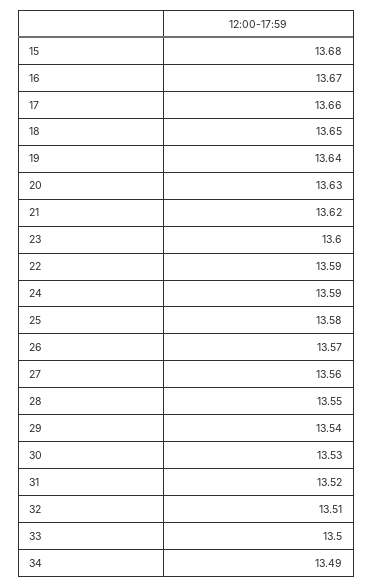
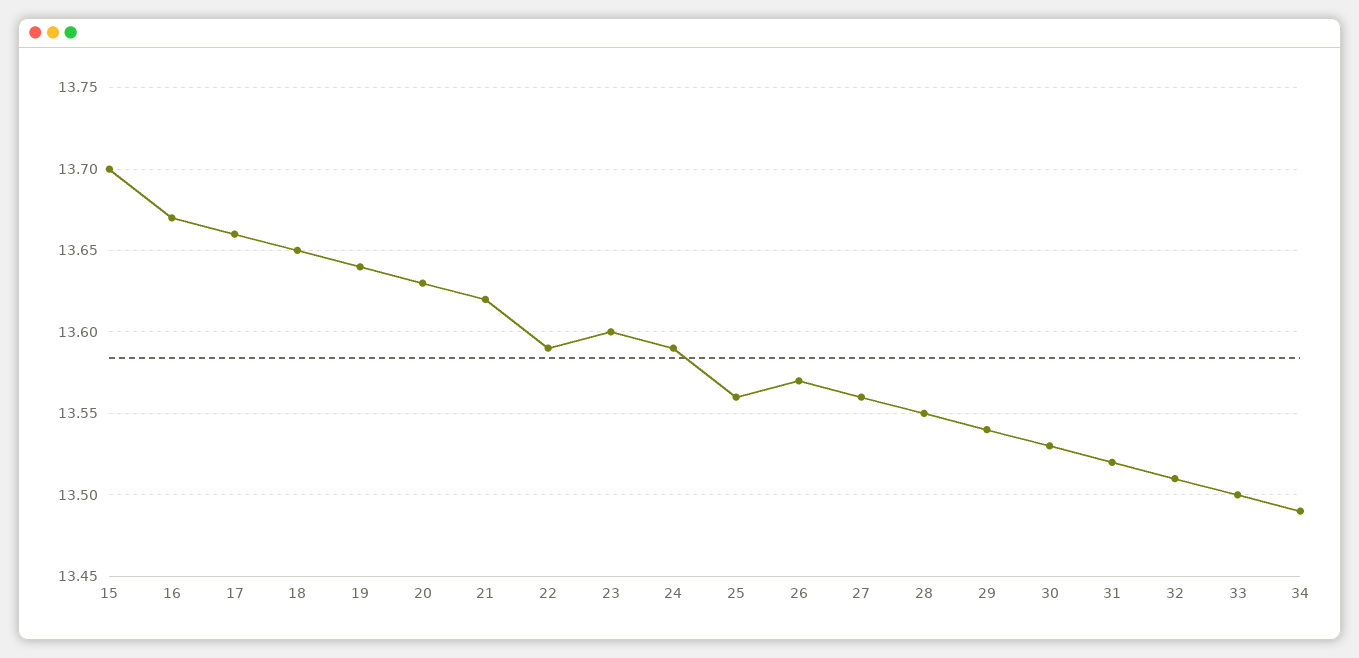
15: 13.68 -> 13.7
25: 13.58 -> 13.56

